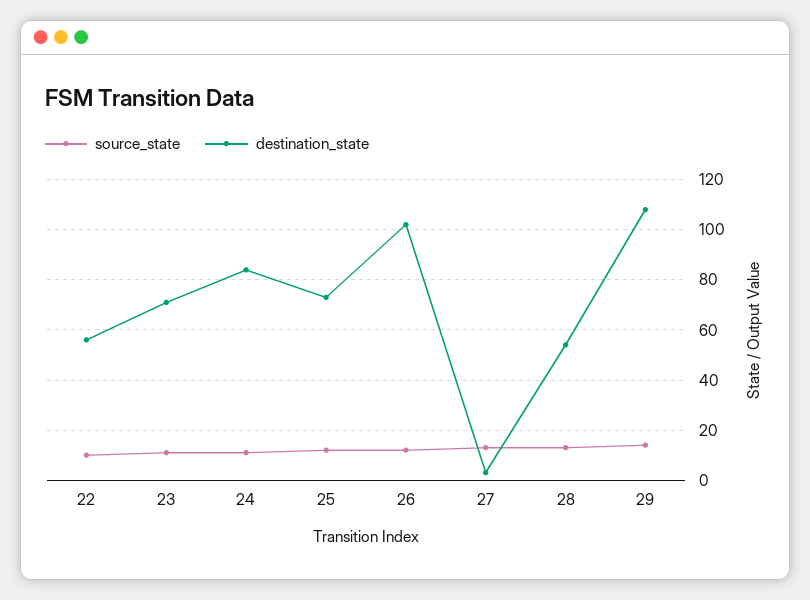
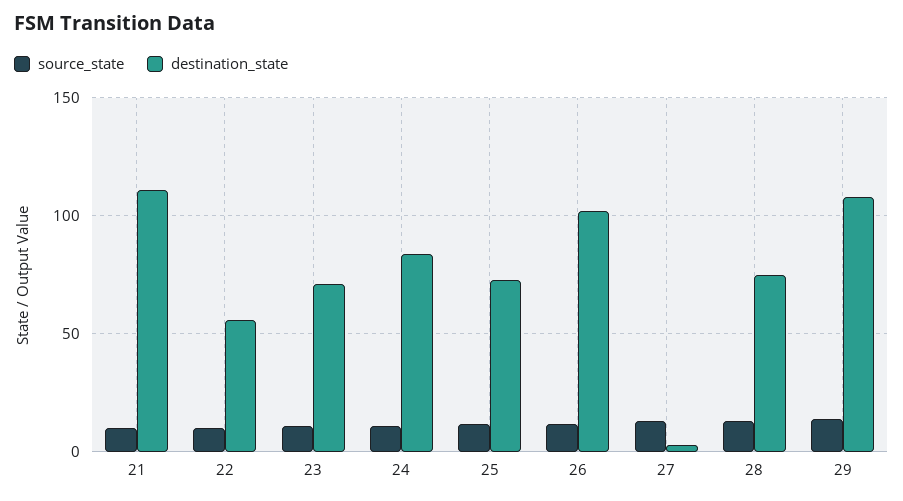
destination_state, 28: 55 -> 75
source_state, 21: none -> 10
destination_state, 21: none -> 110

